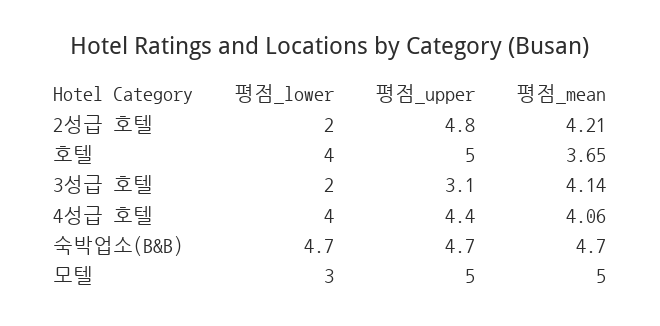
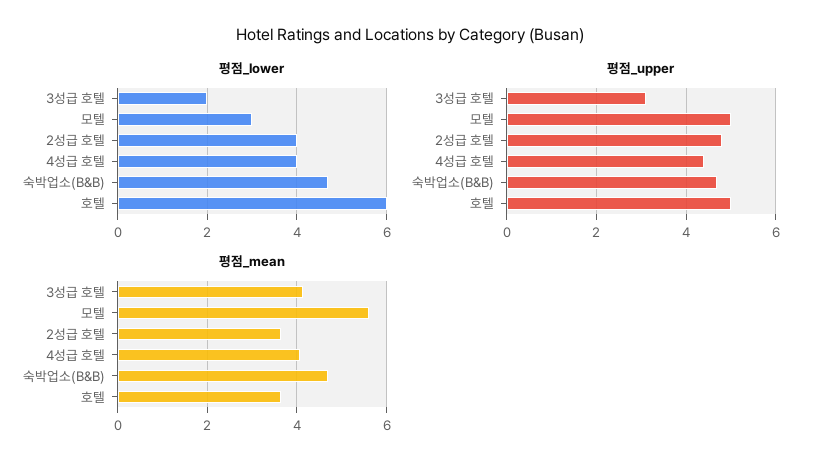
평점_lower, 2성급 호텔: 2 -> 4
평점_mean, 2성급 호텔: 4.21 -> 3.6
평점_lower, 호텔: 4 -> 6
평점_mean, 모텔: 5 -> 5.6

